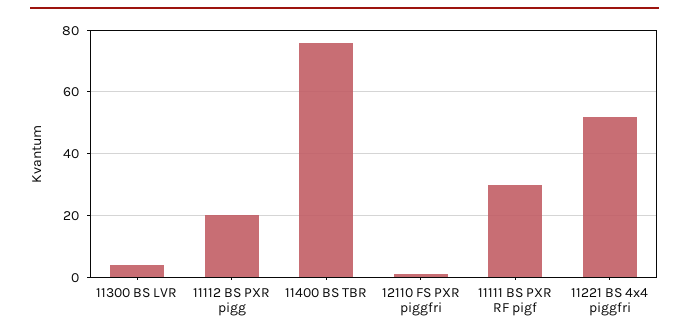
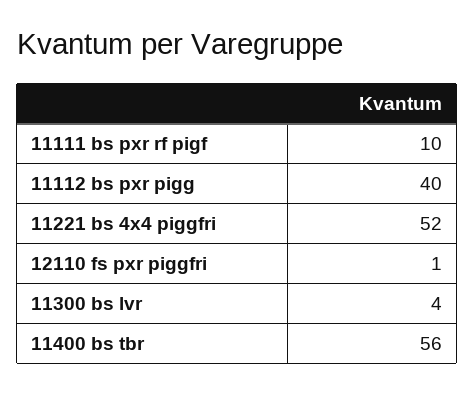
11112 BS PXR pigg: 20 -> 40
11400 BS TBR: 75 -> 56
11111 BS PXR RF pigf: 30 -> 10

